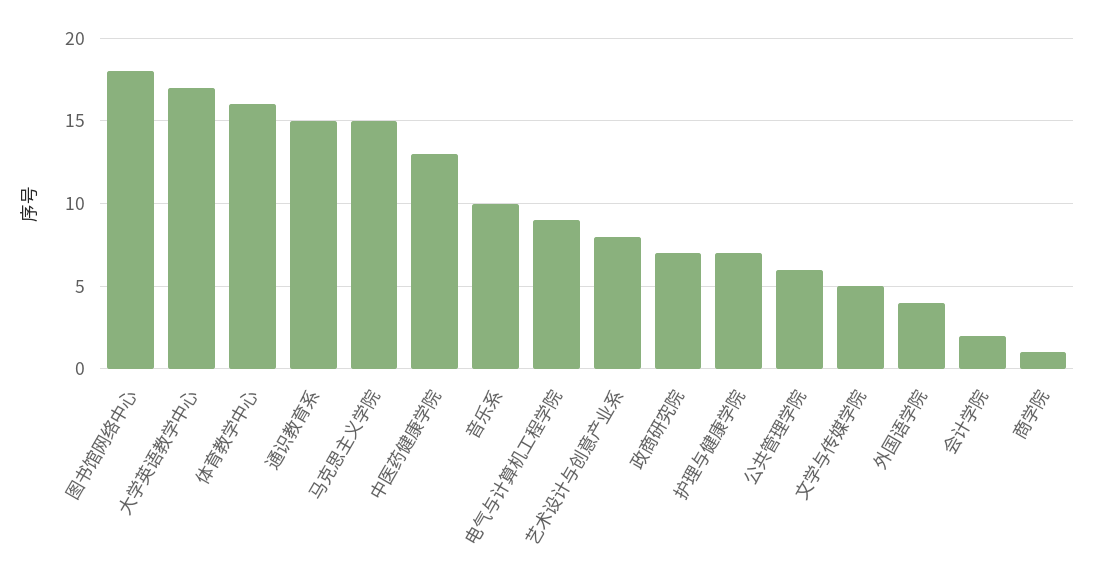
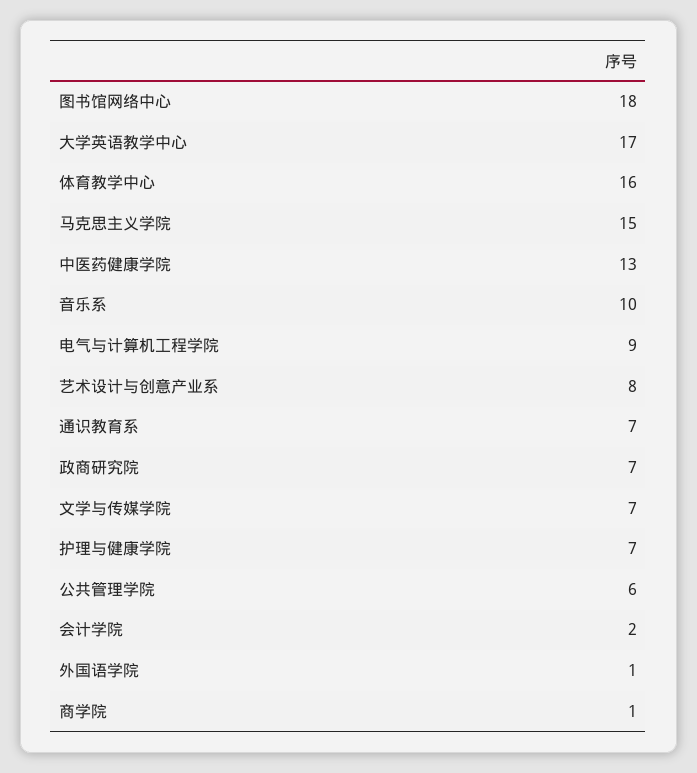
通识教育系: 15 -> 7
文学与传媒学院: 5 -> 7
外国语学院: 4 -> 1

